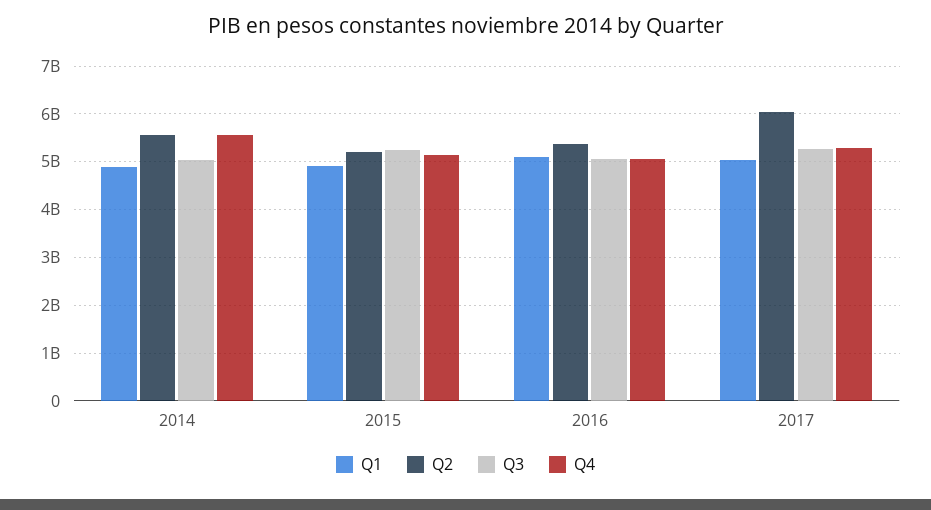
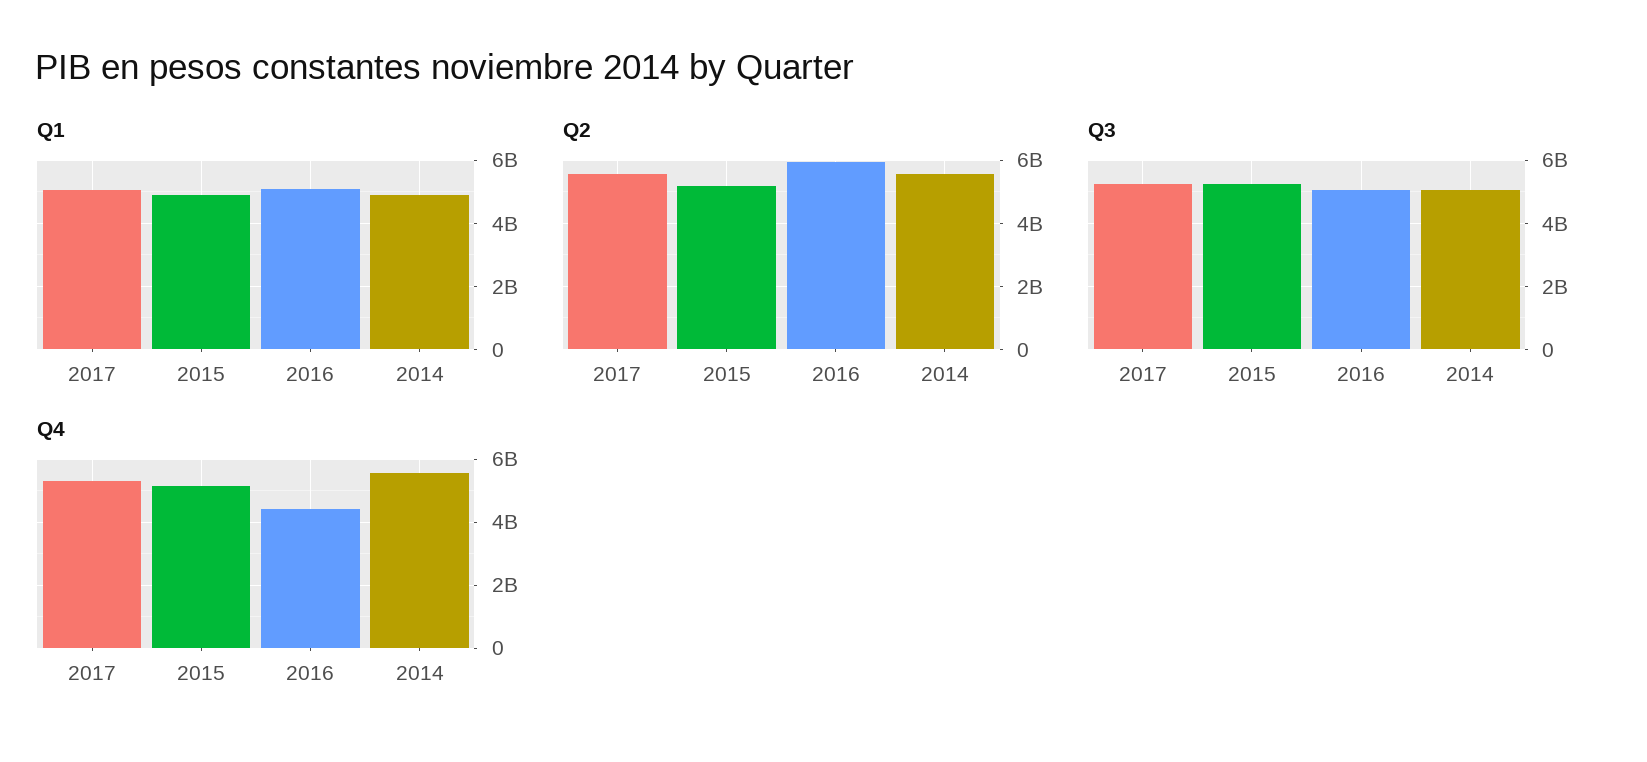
Q2, 2016: 5400000000 -> 6000000000
Q4, 2016: 5000000000 -> 4400000000
Q2, 2017: 6000000000 -> 5600000000

